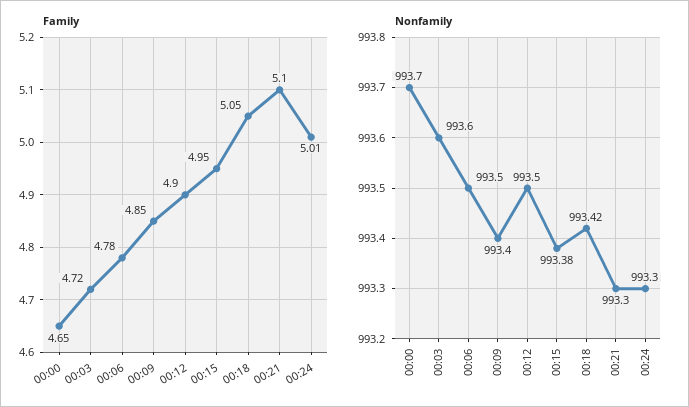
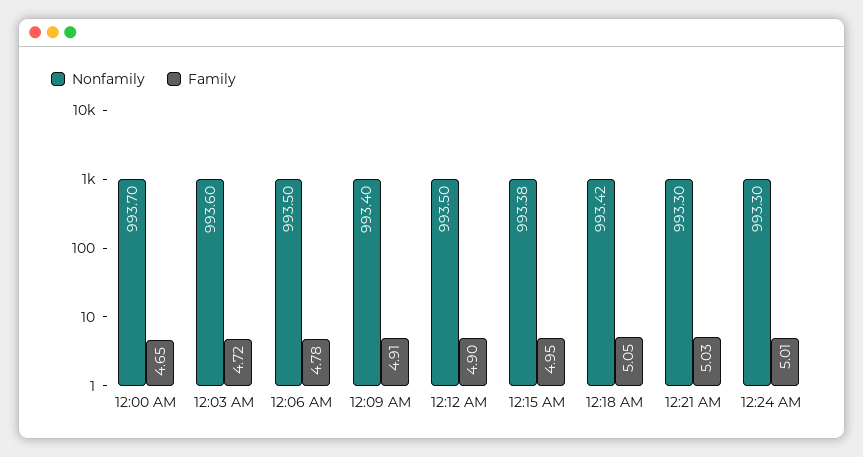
Family, 00:09: 4.85 -> 4.91
Family, 00:21: 5.1 -> 5.03

